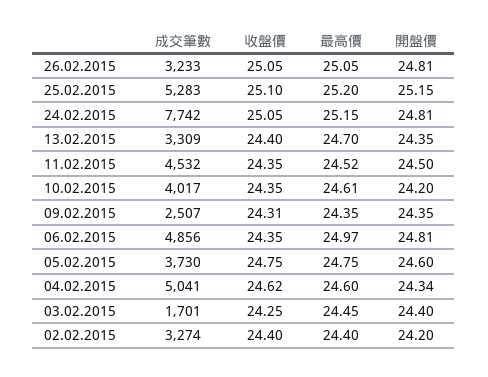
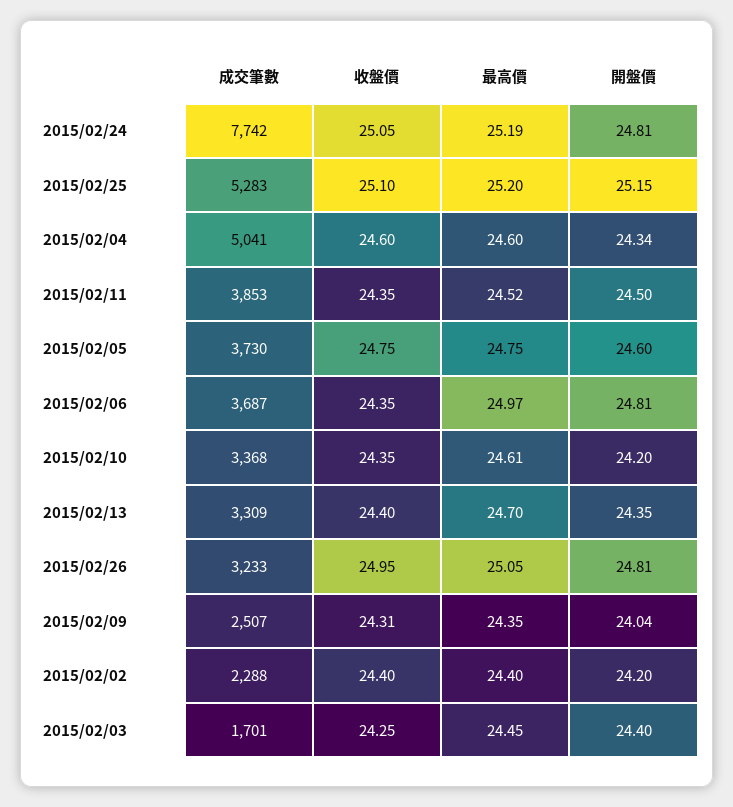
收盤價, 26.02.2015: 25.05 -> 24.95
最高價, 24.02.2015: 25.15 -> 25.19
成交筆數, 11.02.2015: 4532 -> 3853
成交筆數, 10.02.2015: 4017 -> 3368
開盤價, 09.02.2015: 24.35 -> 24.04
成交筆數, 06.02.2015: 4856 -> 3687
收盤價, 04.02.2015: 24.62 -> 24.6
成交筆數, 02.02.2015: 3274 -> 2288

